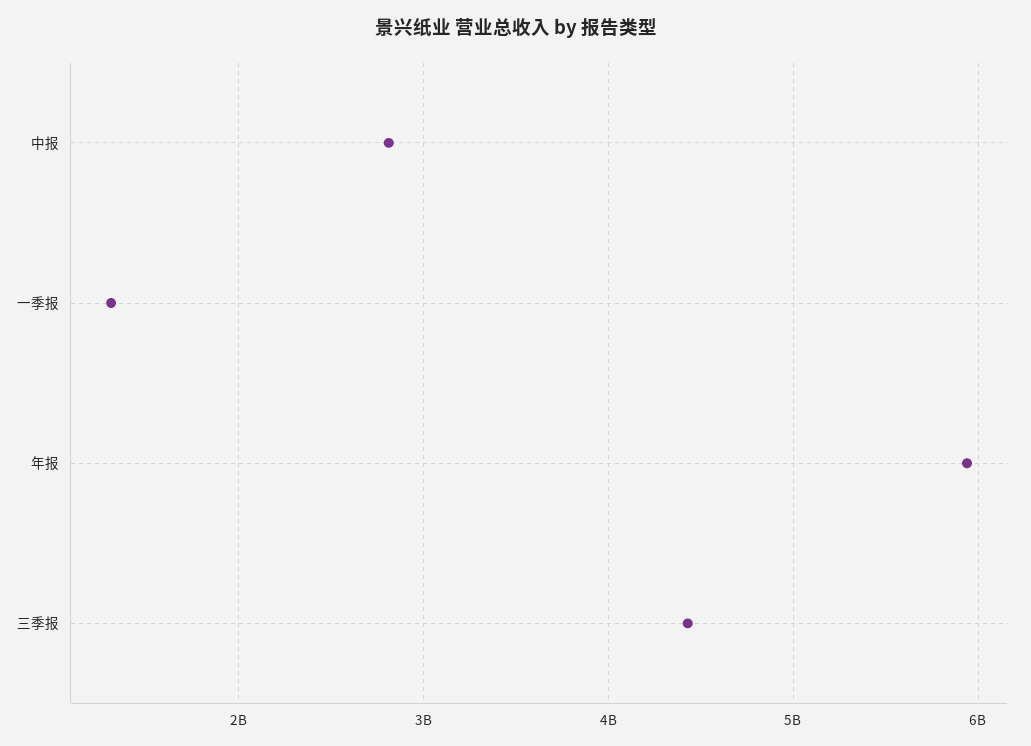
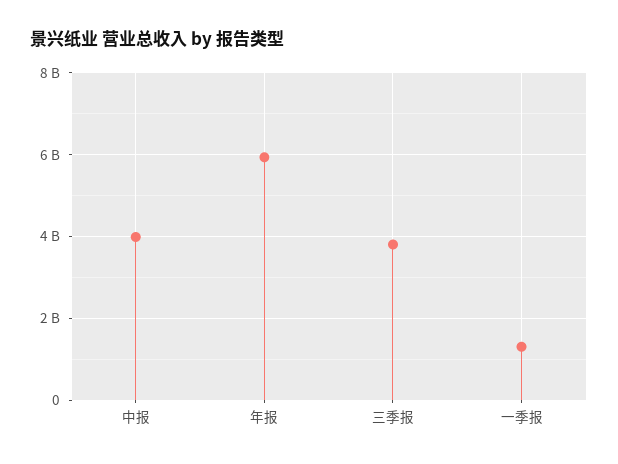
中报: 2800000000 -> 4000000000
三季报: 4400000000 -> 3800000000

